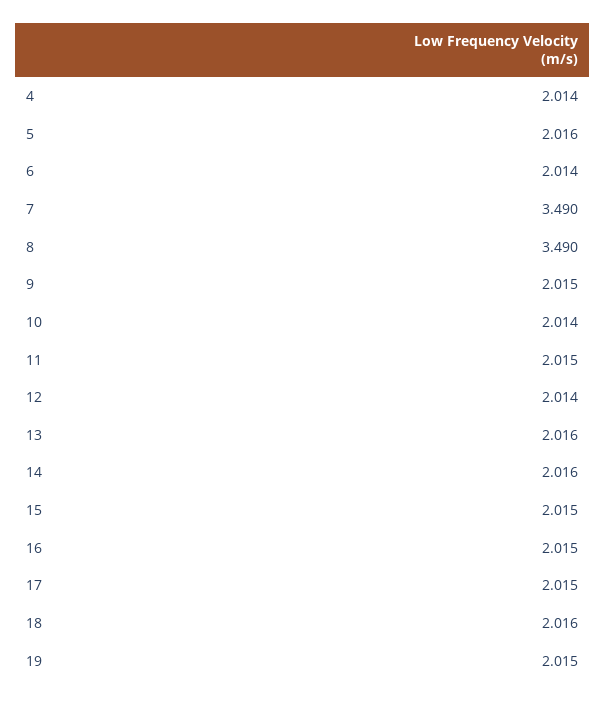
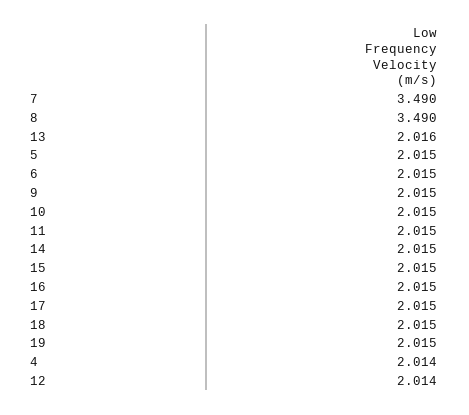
5: 2.016 -> 2.015
6: 2.014 -> 2.015
10: 2.014 -> 2.015
14: 2.016 -> 2.015
18: 2.016 -> 2.015

